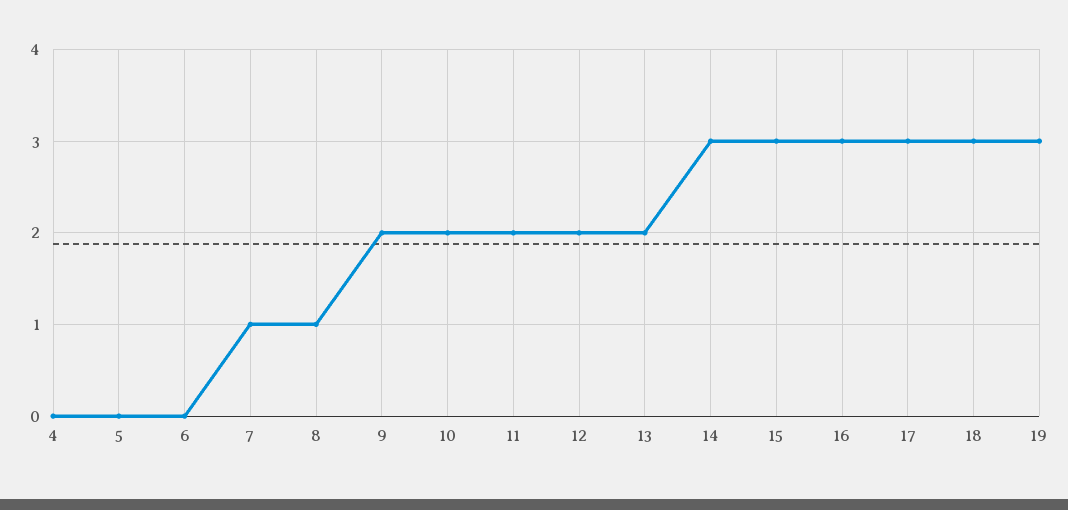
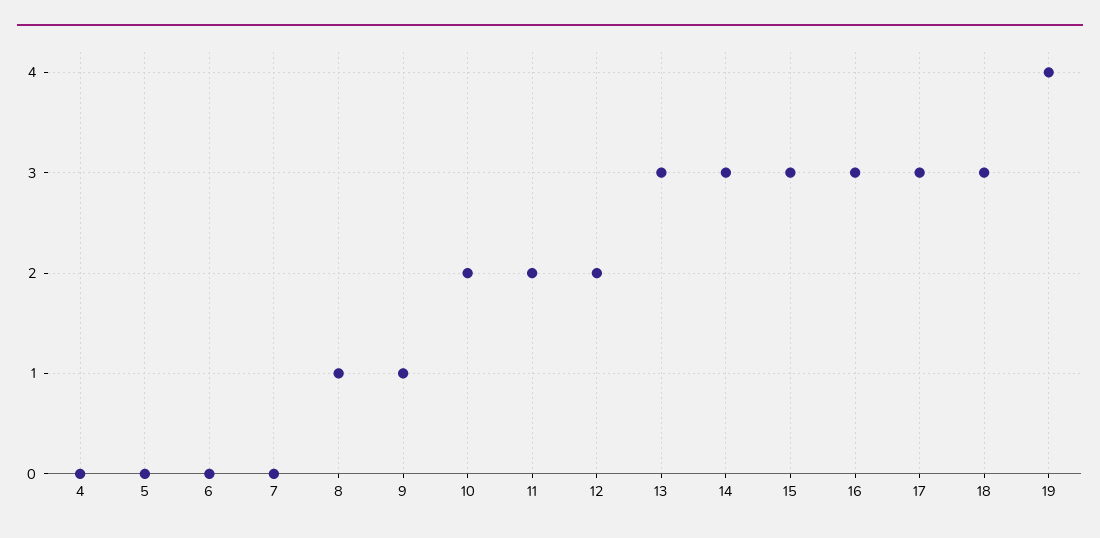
7: 1 -> 0
9: 2 -> 1
13: 2 -> 3
19: 3 -> 4

